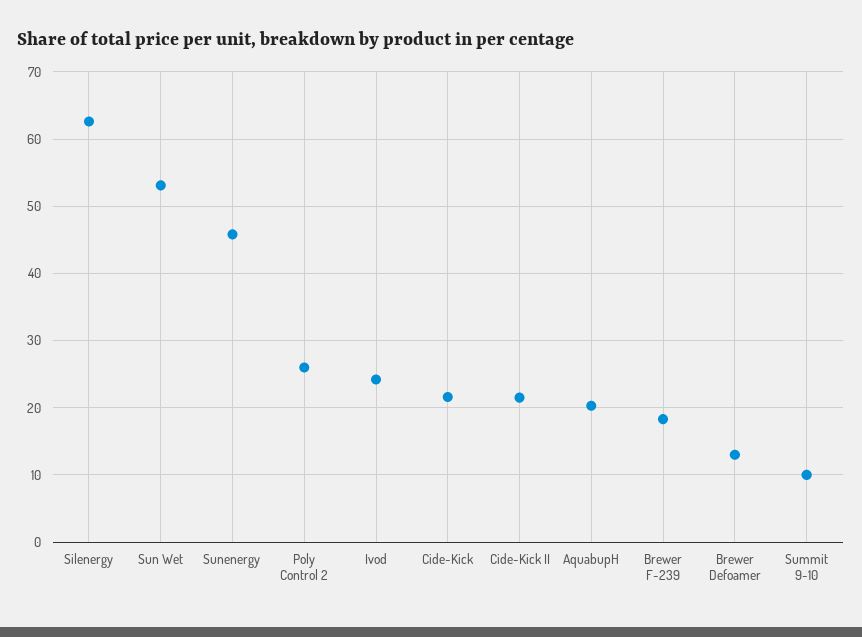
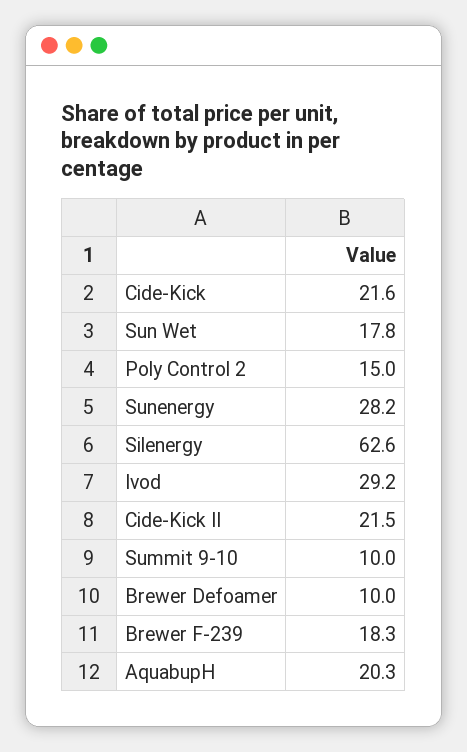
Sun Wet: 53 -> 17.8
Sunenergy: 46 -> 28.2
Poly Control 2: 26 -> 15
Ivod: 24 -> 29.2
Brewer Defoamer: 13 -> 10

